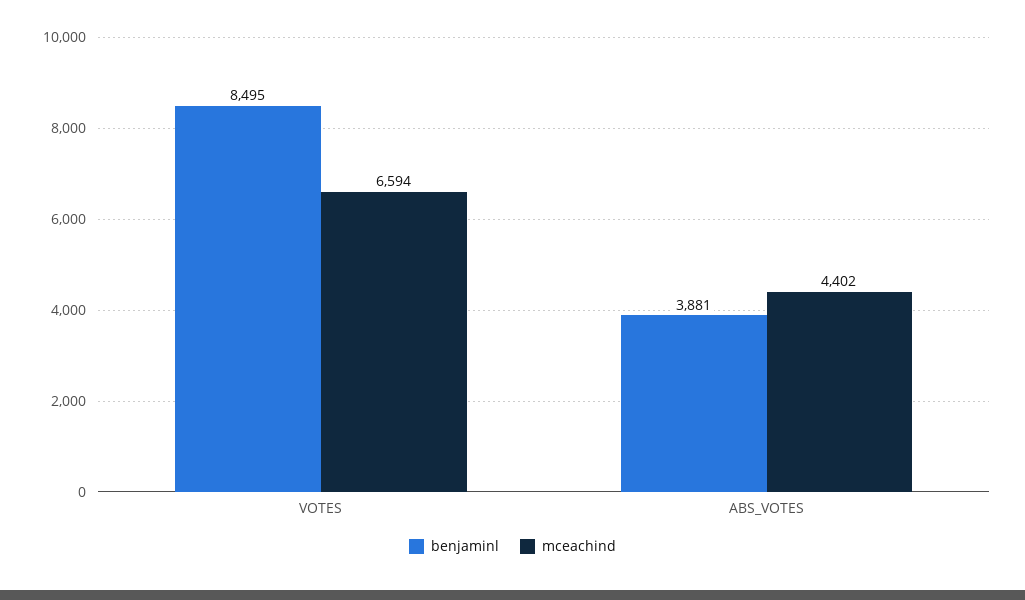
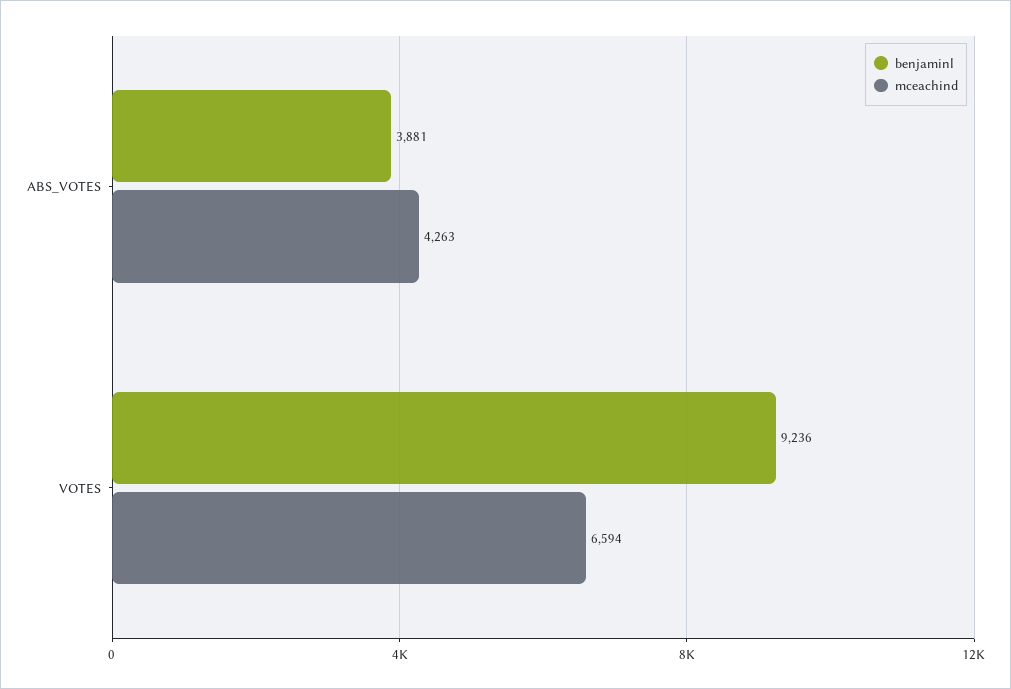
benjaminl, VOTES: 8495 -> 9236
mceachind, ABS_VOTES: 4402 -> 4263

